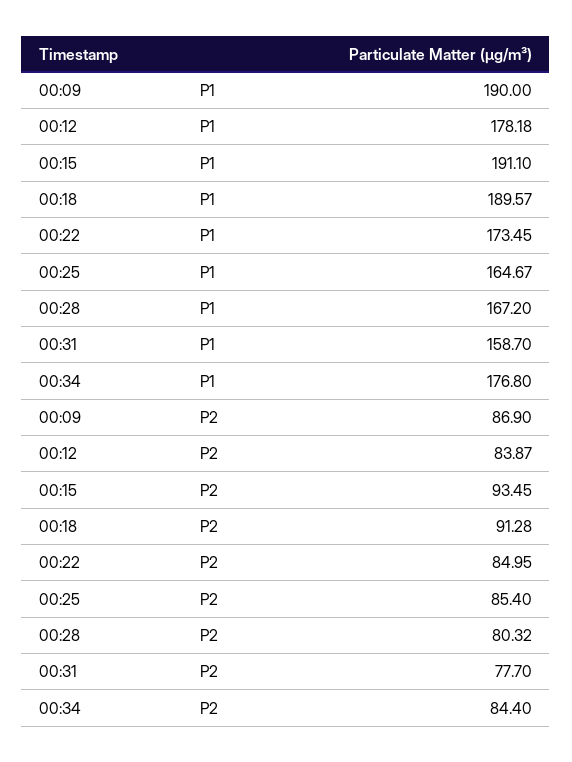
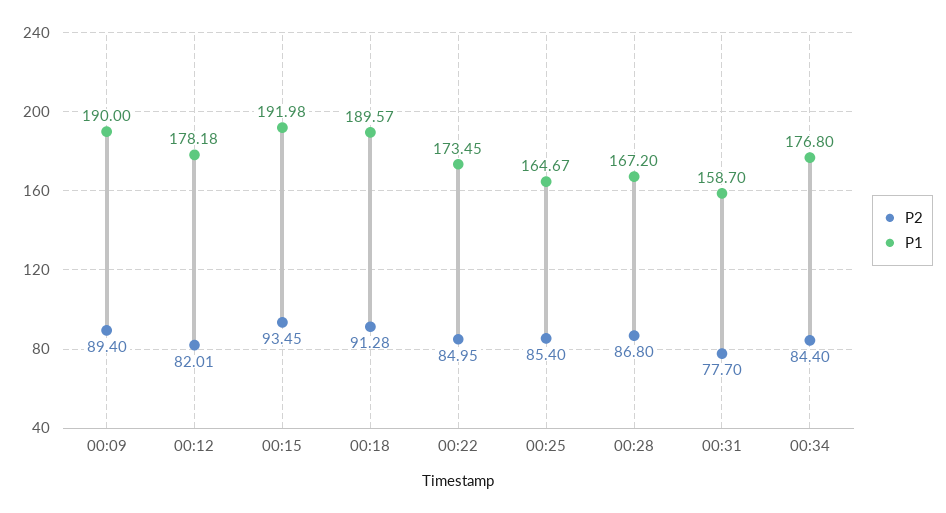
P1, 00:15: 191.1 -> 191.98
P2, 00:09: 86.9 -> 89.4
P2, 00:12: 83.87 -> 82.01
P2, 00:28: 80.32 -> 86.8

